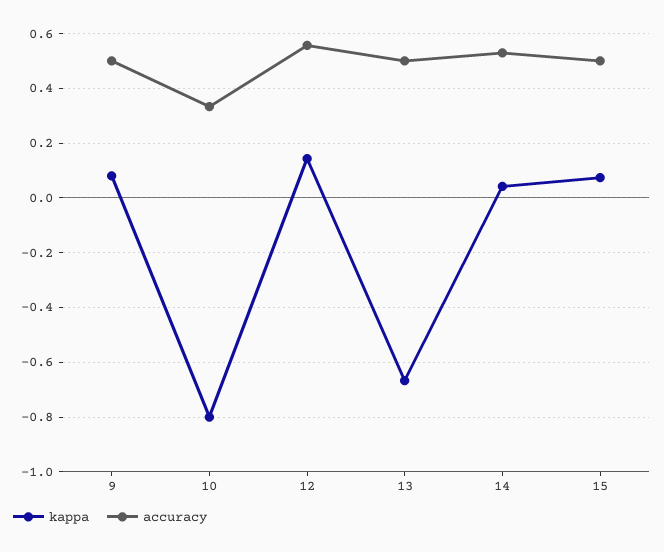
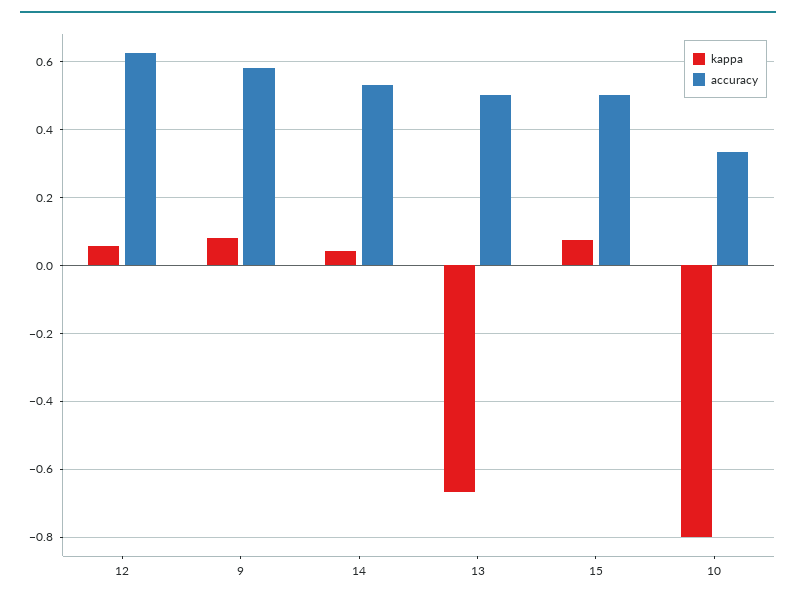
accuracy, 9: 0.5 -> 0.58
kappa, 12: 0.15 -> 0.06
accuracy, 12: 0.55 -> 0.62

